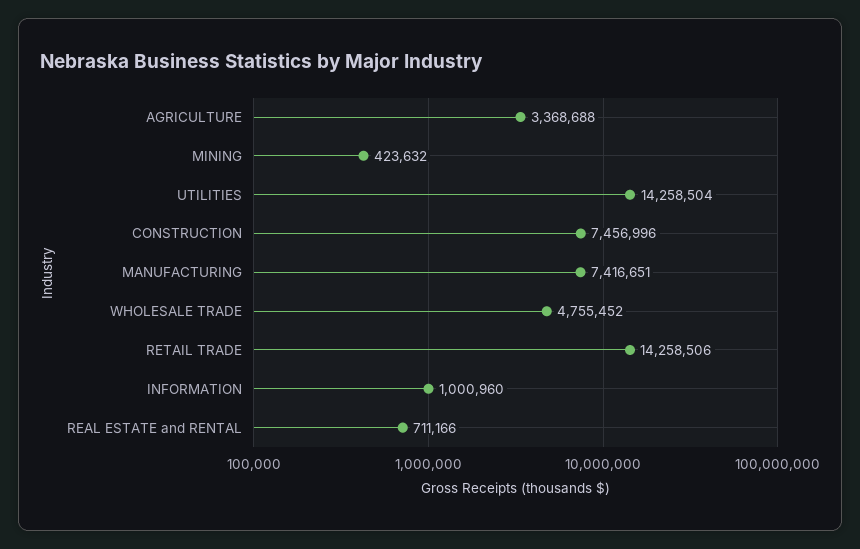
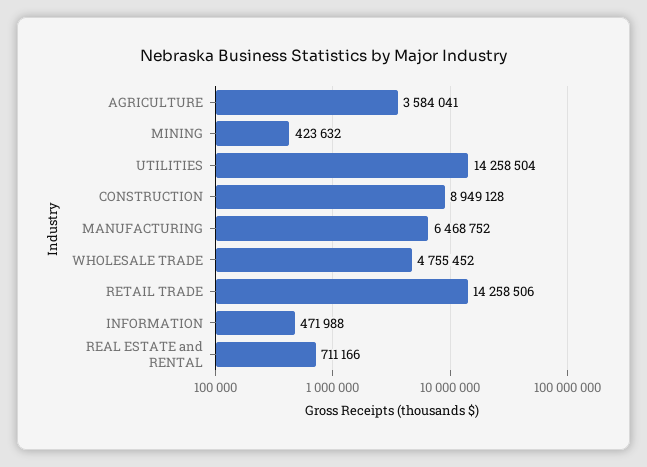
AGRICULTURE: 3368688 -> 3584041
CONSTRUCTION: 7456996 -> 8949128
MANUFACTURING: 7416651 -> 6468752
INFORMATION: 1000960 -> 471988

